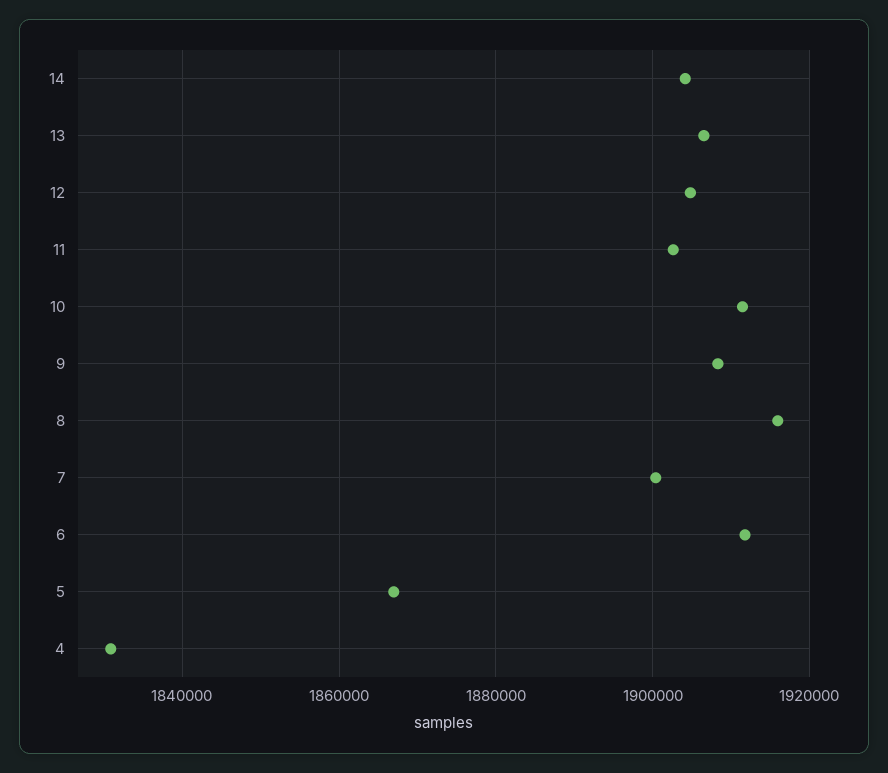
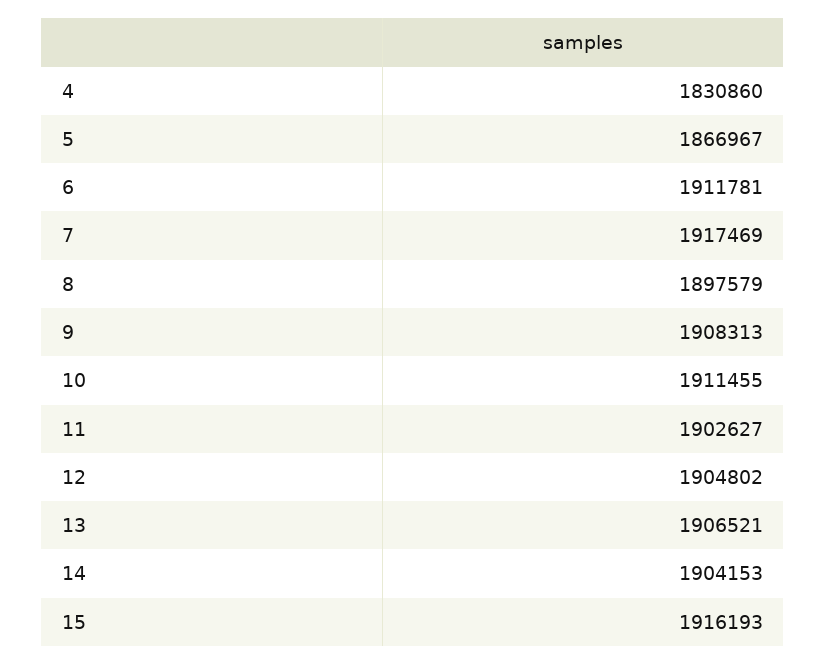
8: 1916000 -> 1897579
7: 1900000 -> 1917469
15: none -> 1916193

